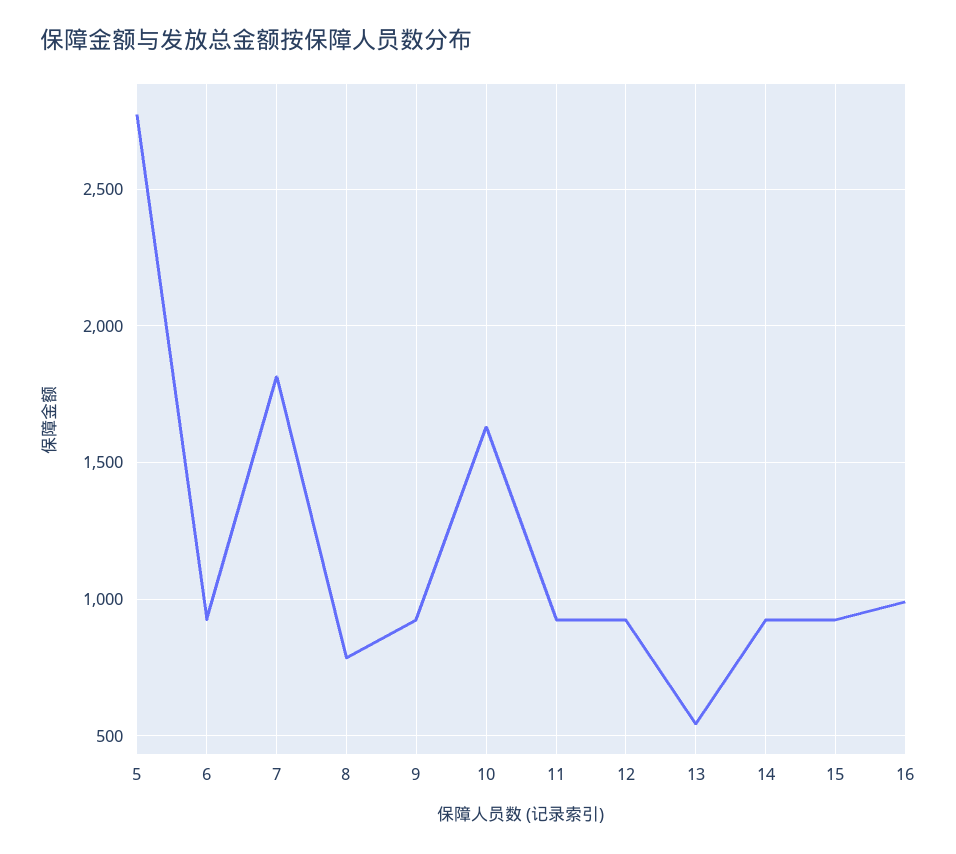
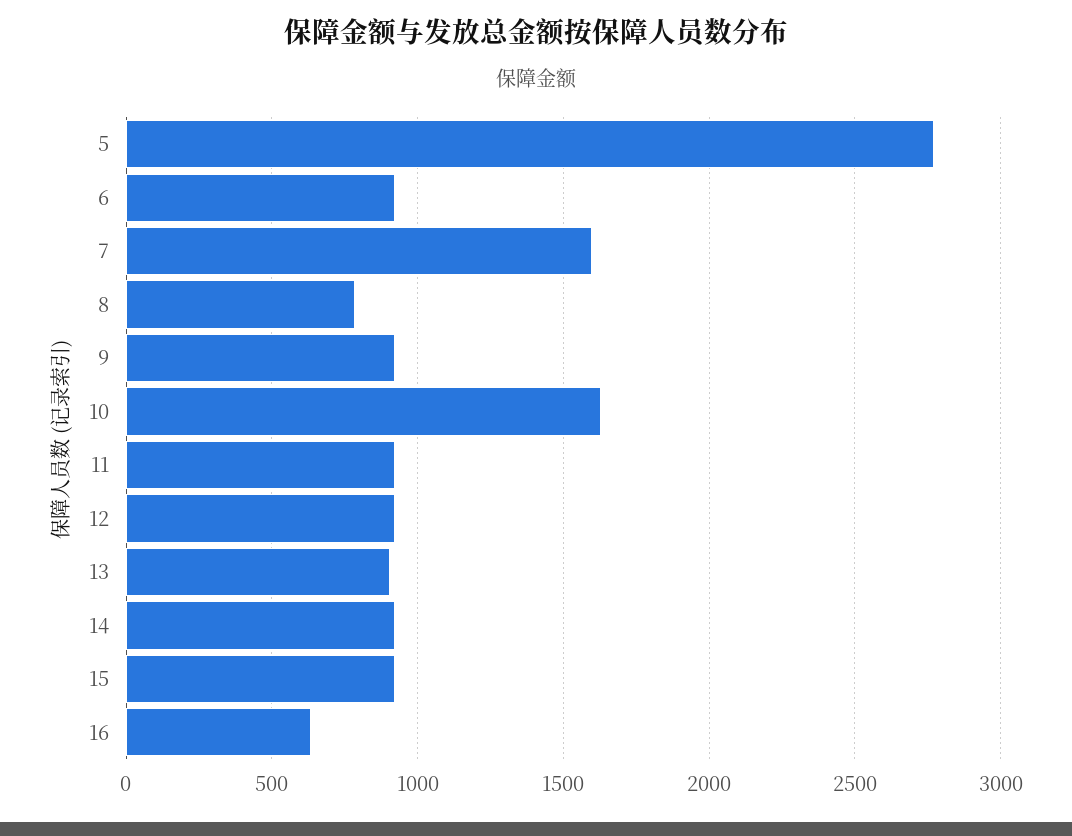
7: 1800 -> 1600
13: 550 -> 900
16: 1000 -> 650

